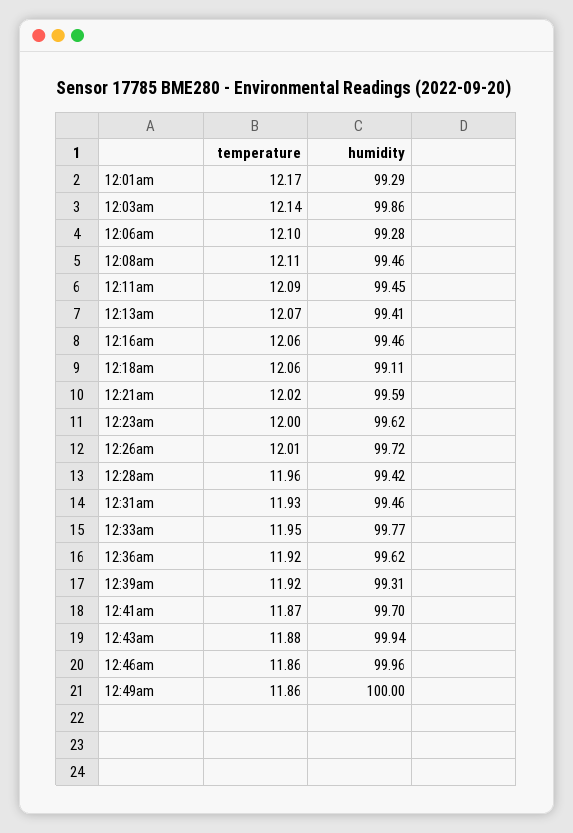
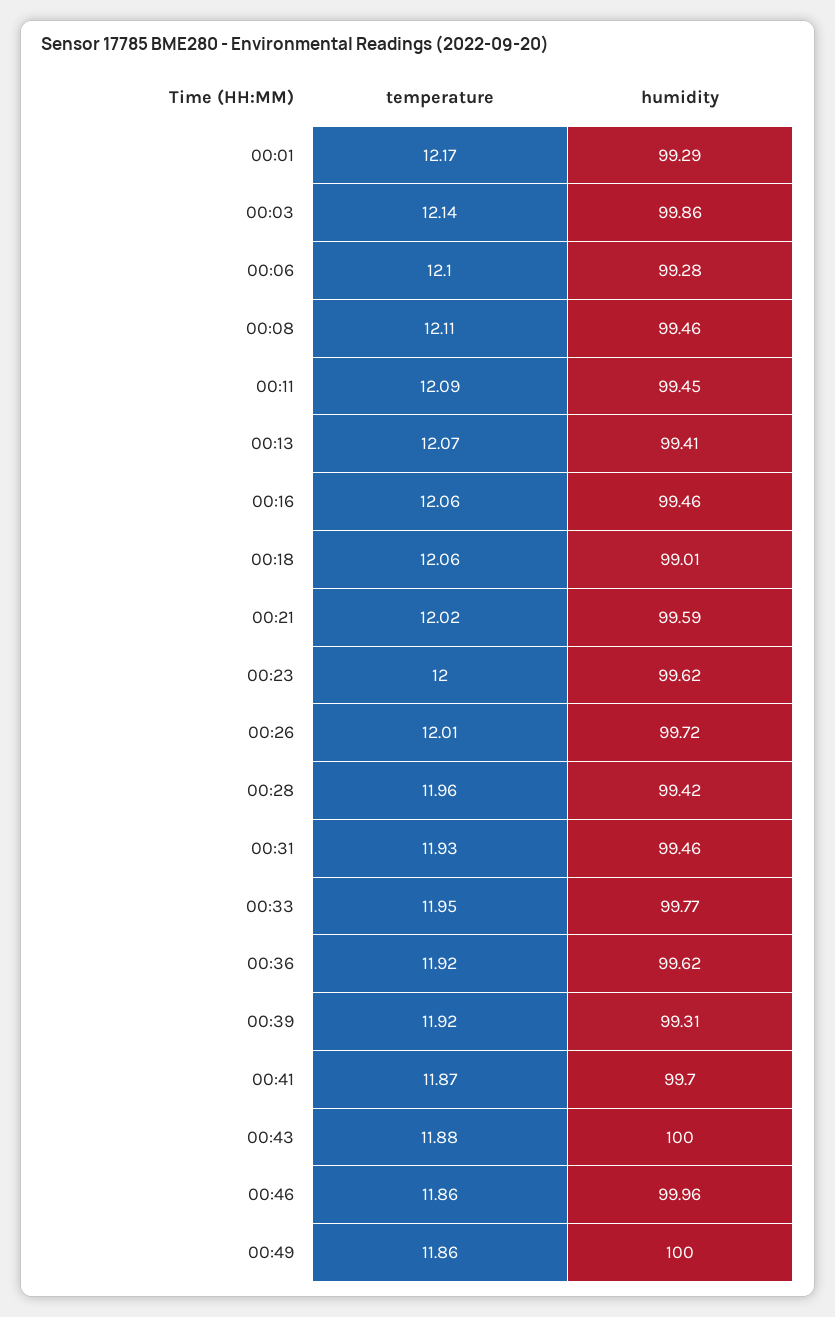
humidity, 12:18am: 99.11 -> 99.01
humidity, 12:43am: 99.94 -> 100

